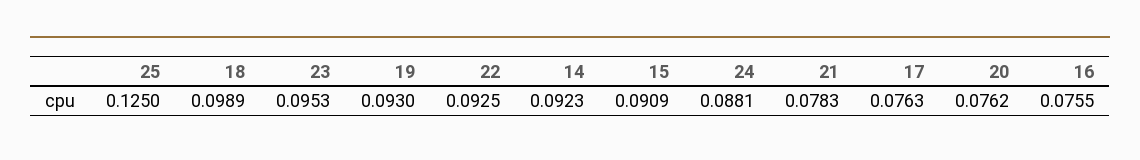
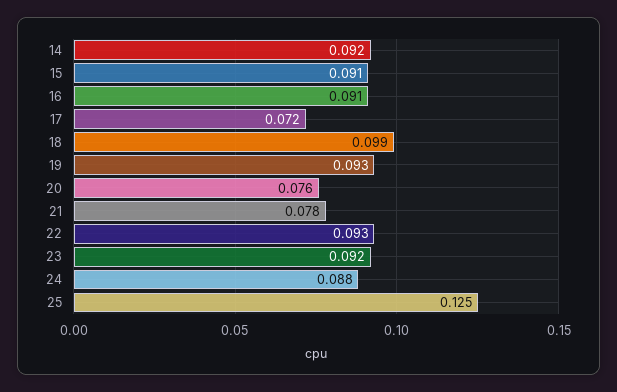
23: 0.0953 -> 0.092
17: 0.0763 -> 0.072
16: 0.0755 -> 0.091

